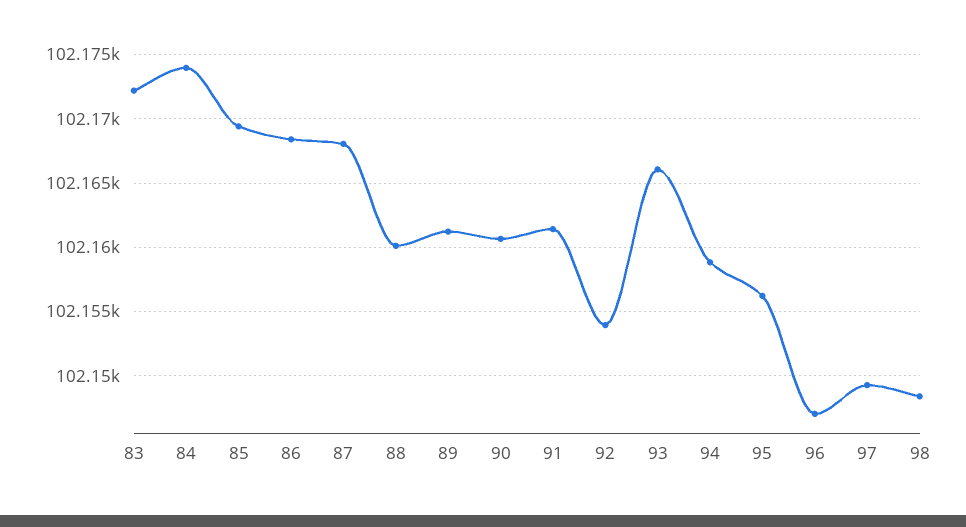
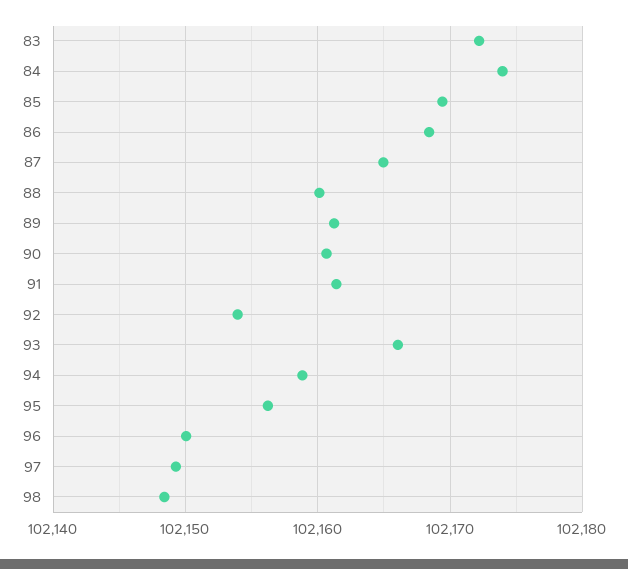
87: 102168 -> 102165
96: 102147 -> 102150

